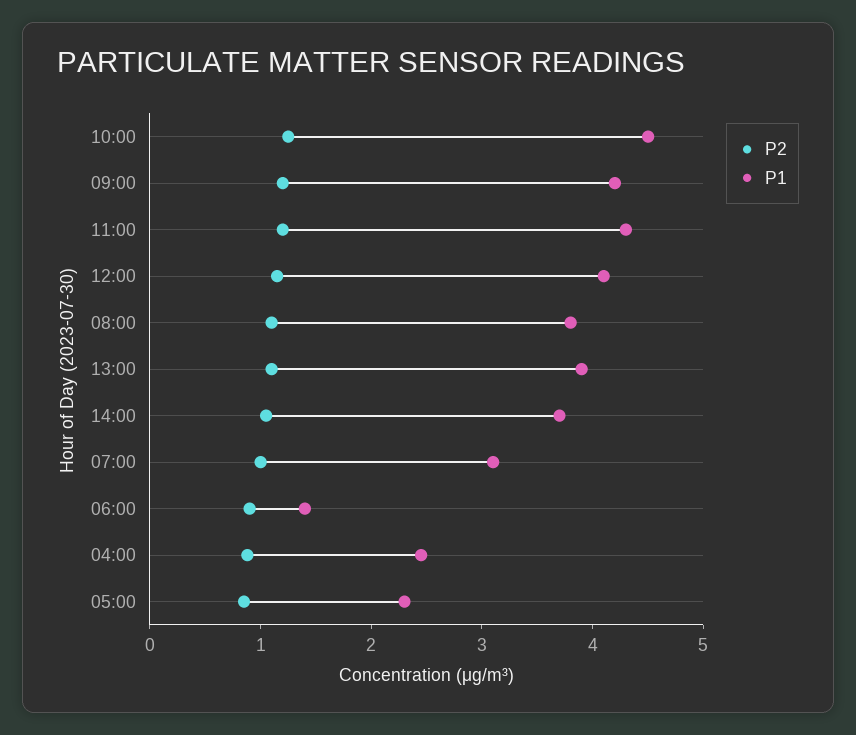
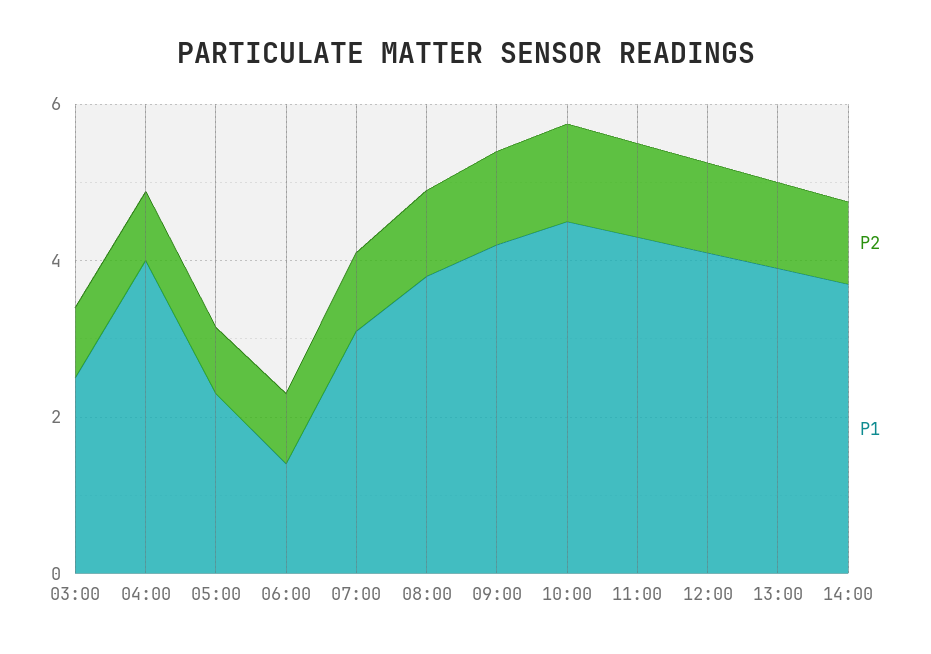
P1, 04:00: 2.4 -> 4
P2, 03:00: none -> 1
P1, 03:00: none -> 2.5

